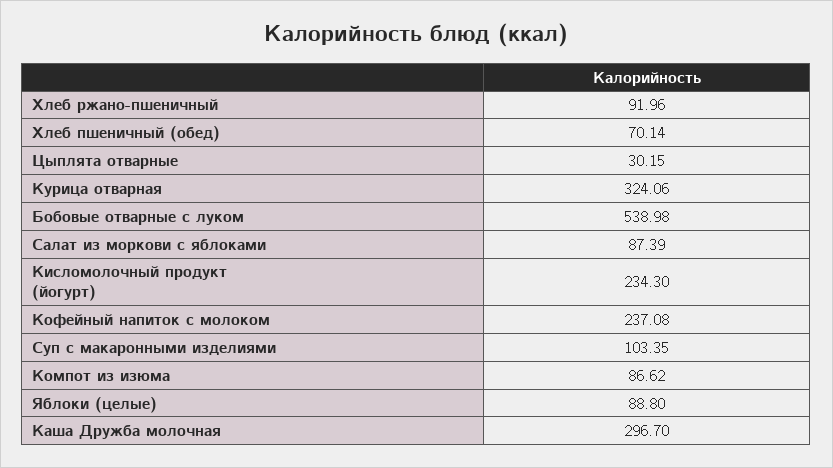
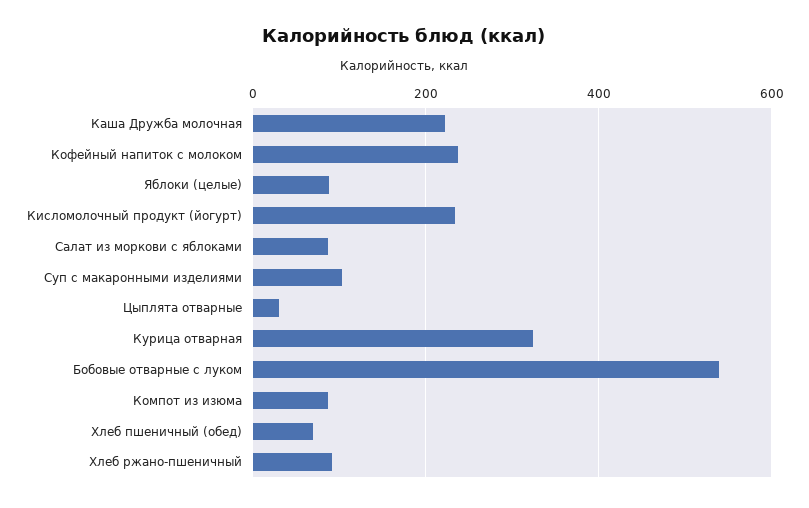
Каша Дружба молочная: 296.7 -> 220

